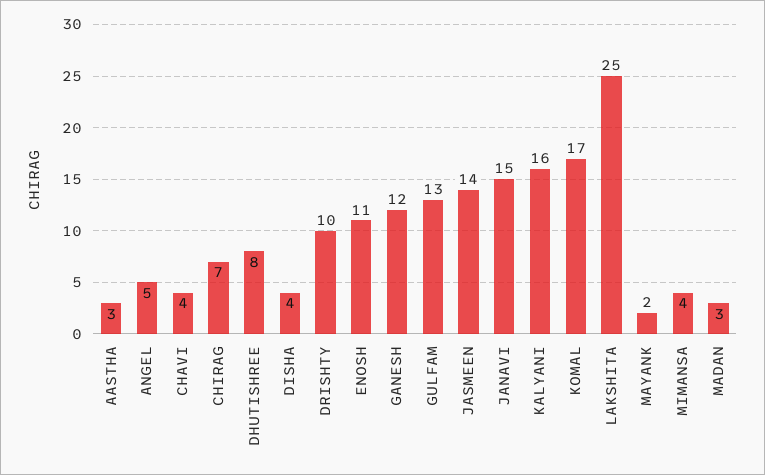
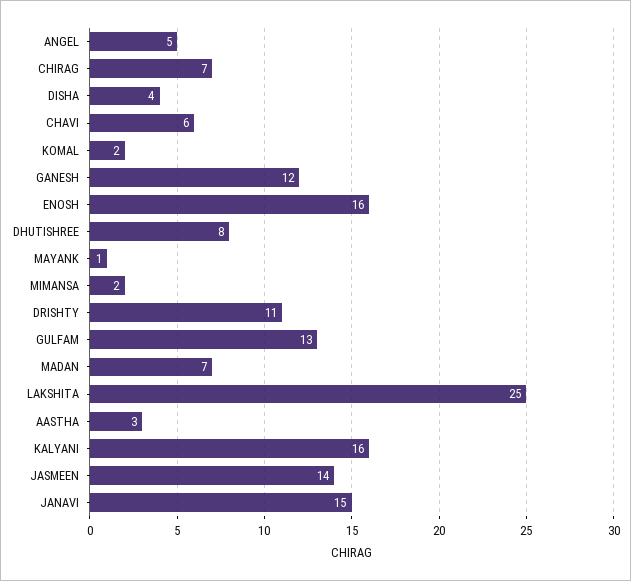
CHAVI: 4 -> 6
DRISHTY: 10 -> 11
ENOSH: 11 -> 16
KOMAL: 17 -> 2
MAYANK: 2 -> 1
MIMANSA: 4 -> 2
MADAN: 3 -> 7

